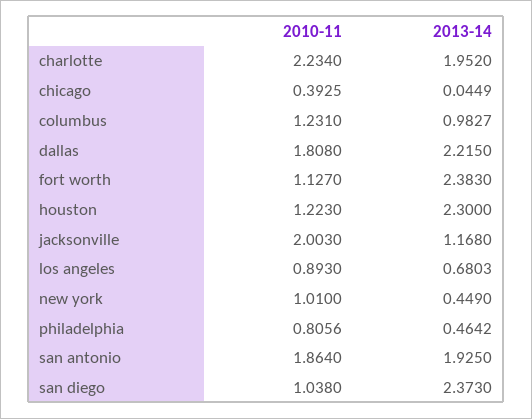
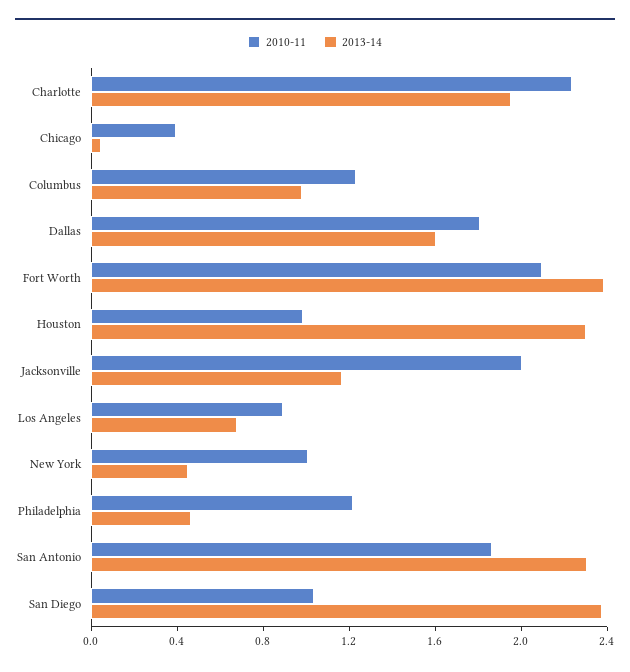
2013-14, dallas: 2.215 -> 1.6
2010-11, fort worth: 1.127 -> 2.1
2010-11, houston: 1.223 -> 1
2010-11, philadelphia: 0.8056 -> 1.2
2013-14, san antonio: 1.925 -> 2.3

